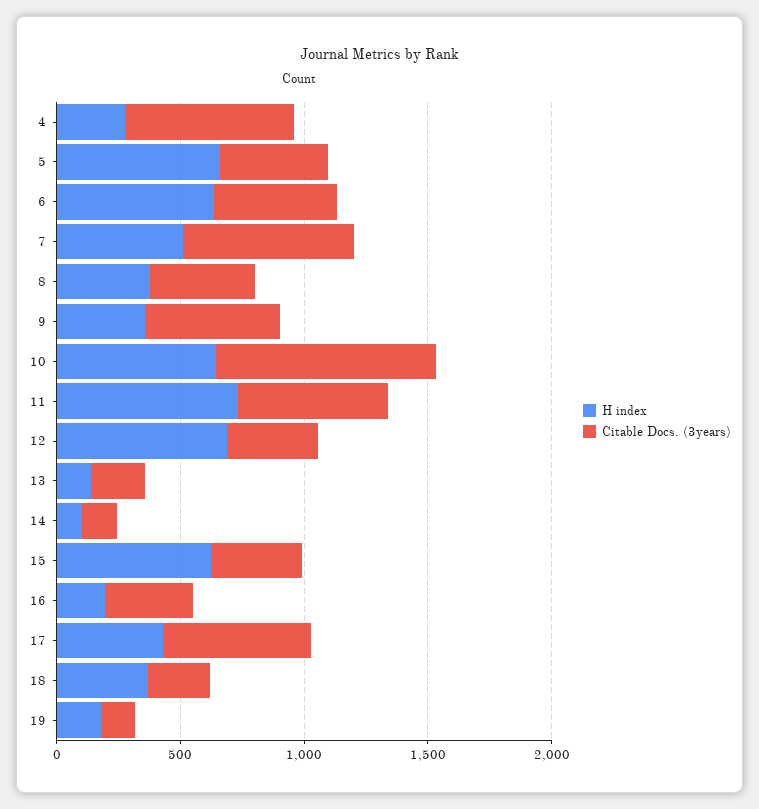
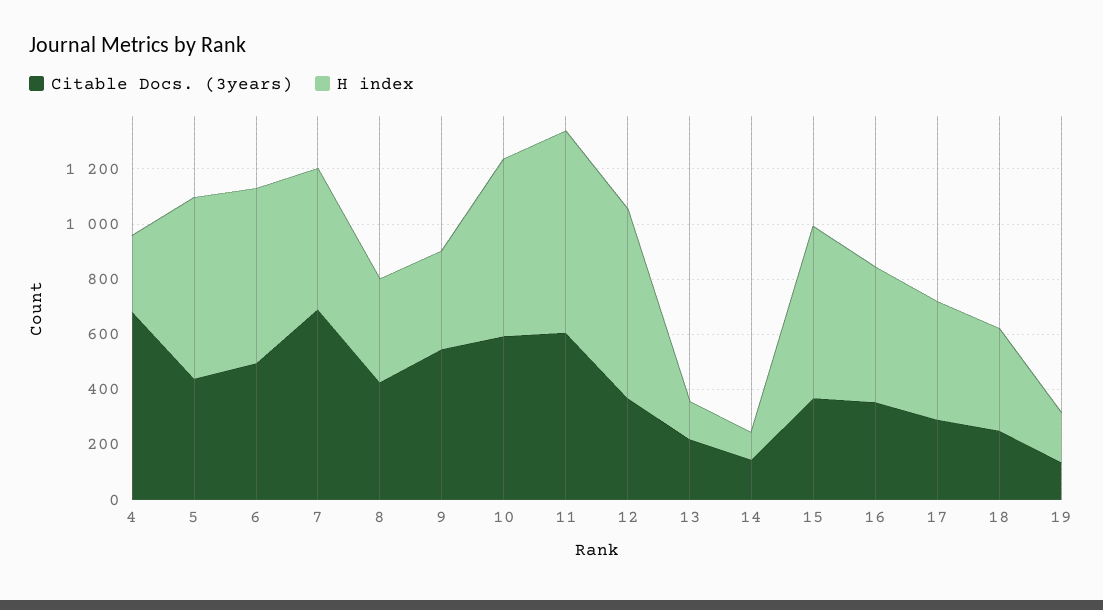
Citable Docs. (3years), 10: 900 -> 600
H index, 16: 200 -> 500
Citable Docs. (3years), 17: 600 -> 300

